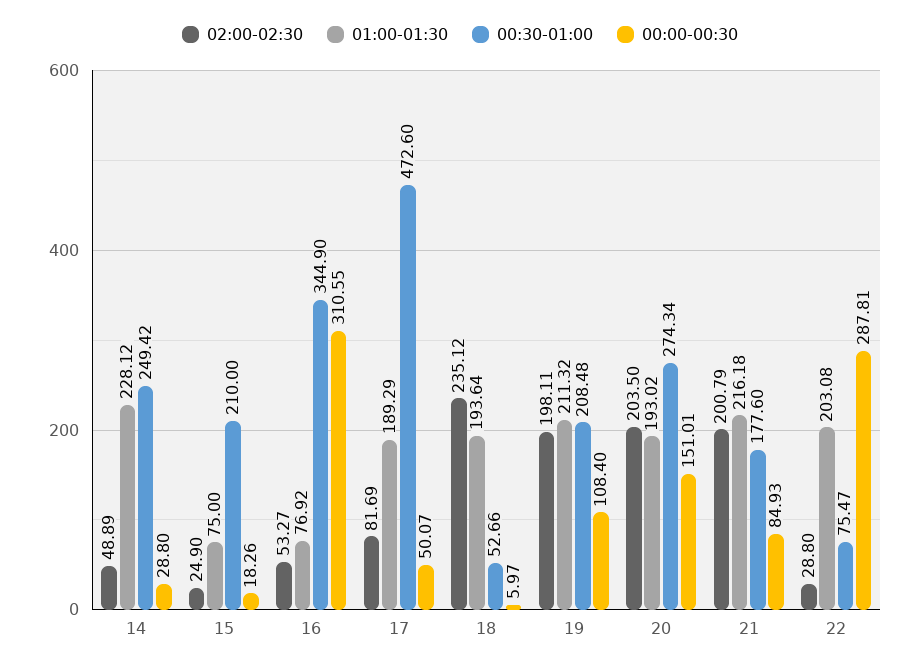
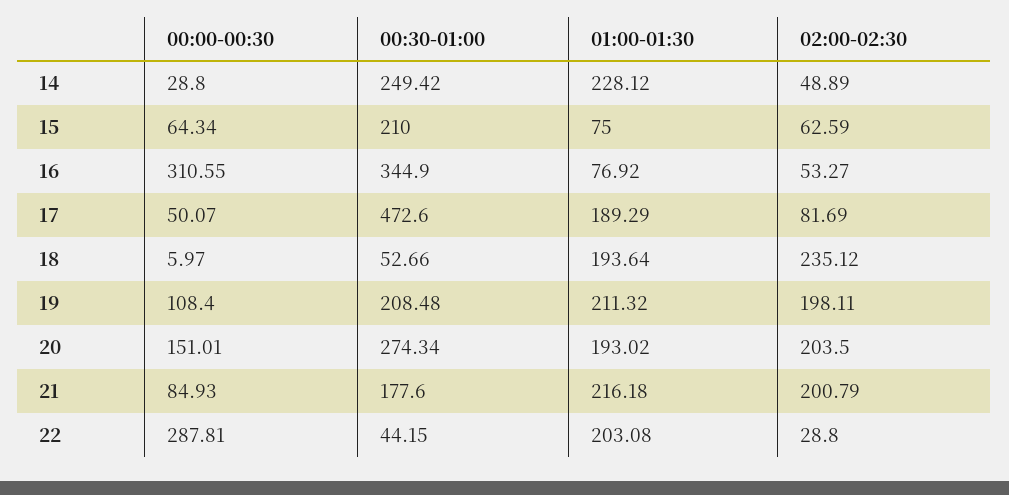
02:00-02:30, 15: 24.9 -> 62.59
00:00-00:30, 15: 18.26 -> 64.34
00:30-01:00, 22: 75.47 -> 44.15

